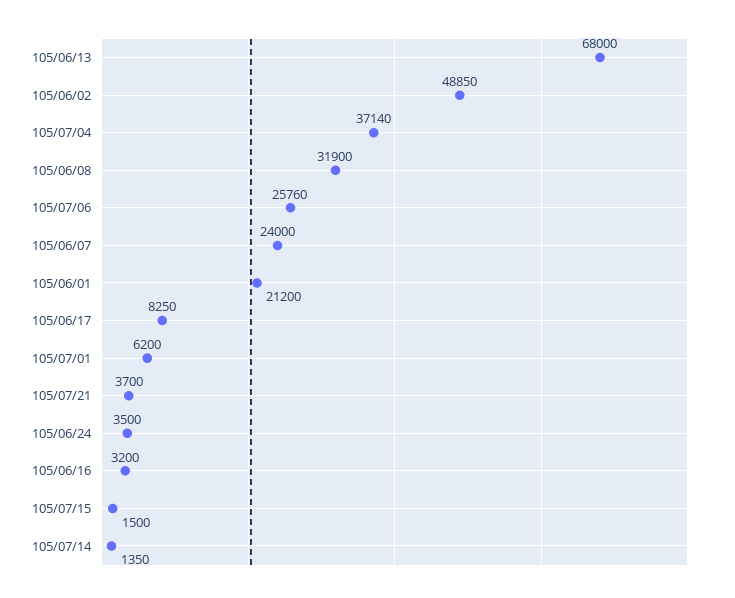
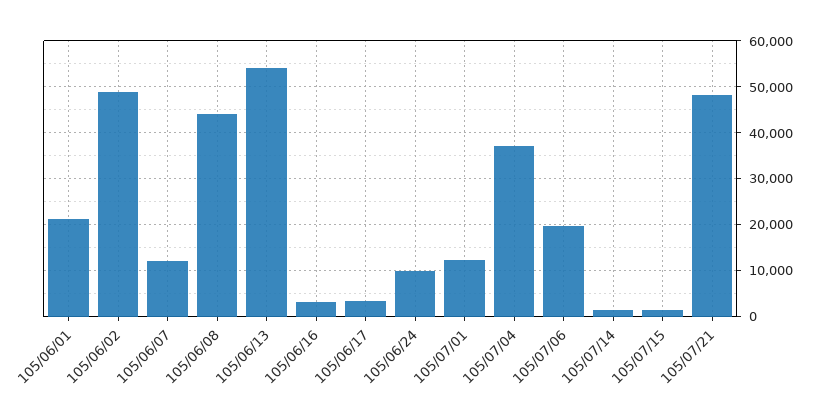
105/06/13: 68000 -> 54000
105/06/08: 31900 -> 44000
105/07/06: 25760 -> 20000
105/06/07: 24000 -> 12000
105/06/17: 8250 -> 4000
105/07/01: 6200 -> 12000
105/07/21: 3700 -> 48000
105/06/24: 3500 -> 10000

